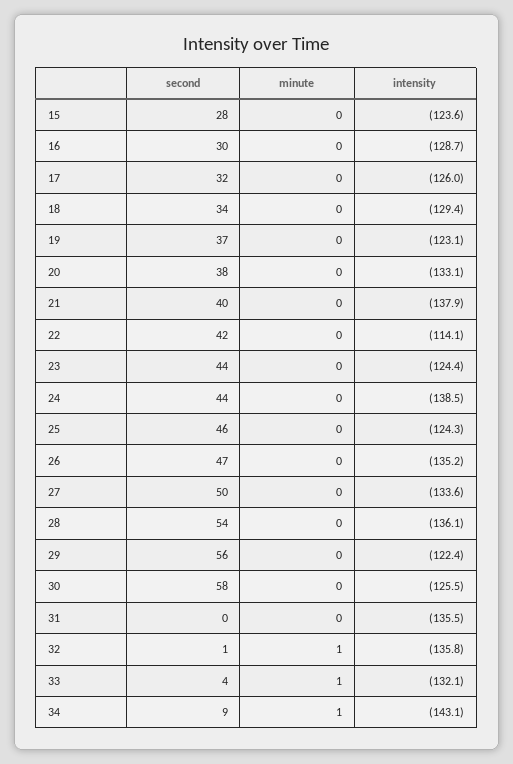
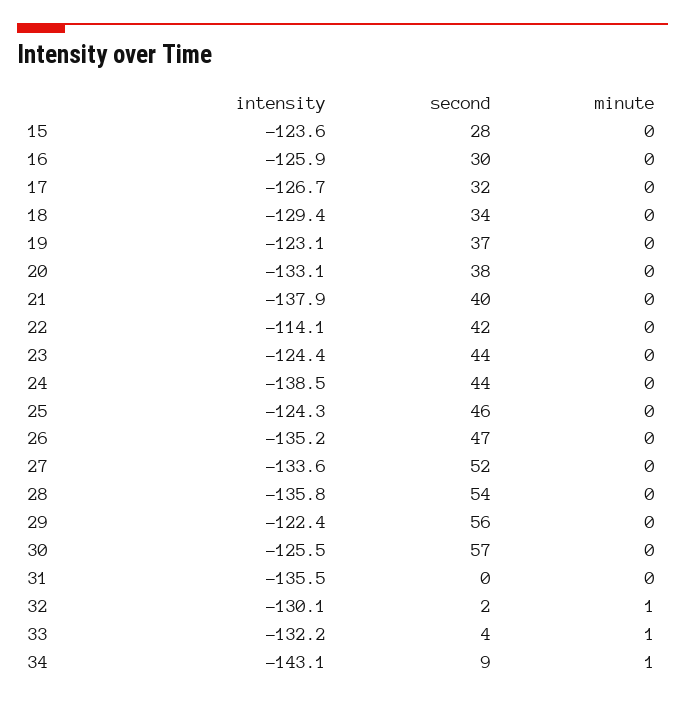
intensity, 16: -128.7 -> -125.9
intensity, 17: -126 -> -126.7
second, 27: 50 -> 52
intensity, 28: -136.1 -> -135.8
second, 30: 58 -> 57
second, 32: 1 -> 2
intensity, 32: -135.8 -> -130.1
intensity, 33: -132.1 -> -132.2

